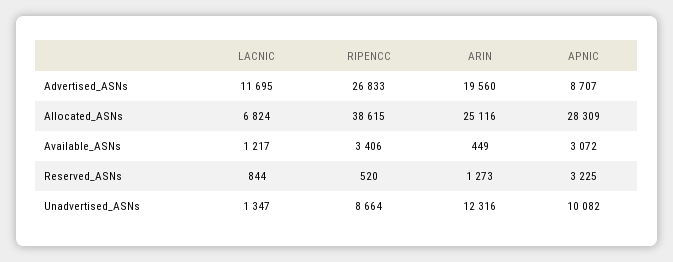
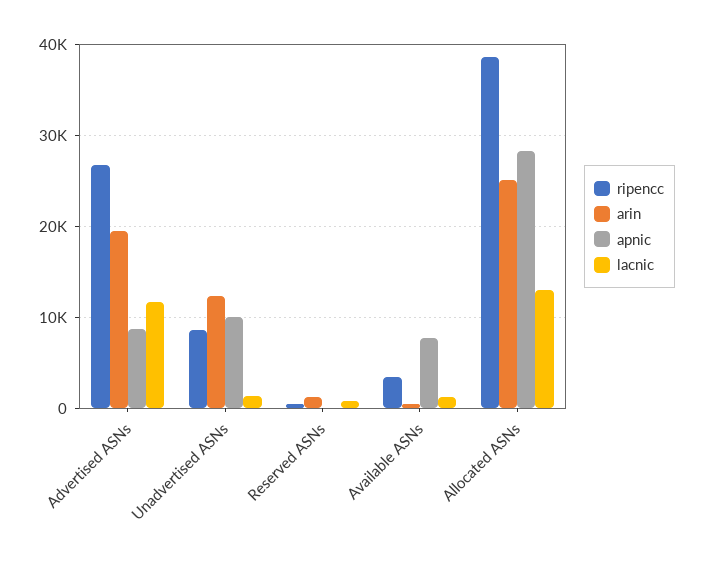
LACNIC, Allocated_ASNs: 6824 -> 13000
APNIC, Available_ASNs: 3072 -> 8000
APNIC, Reserved_ASNs: 3225 -> 0

